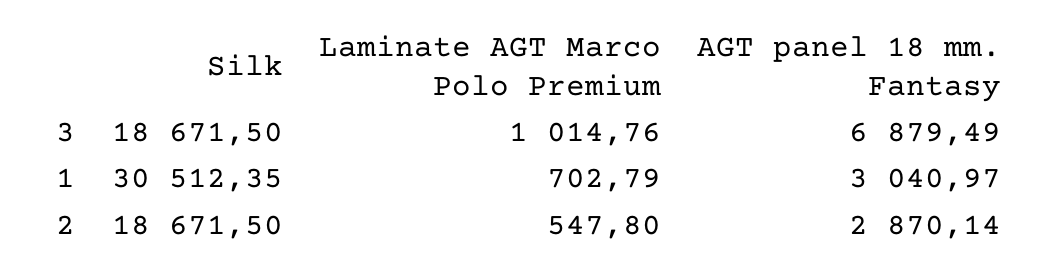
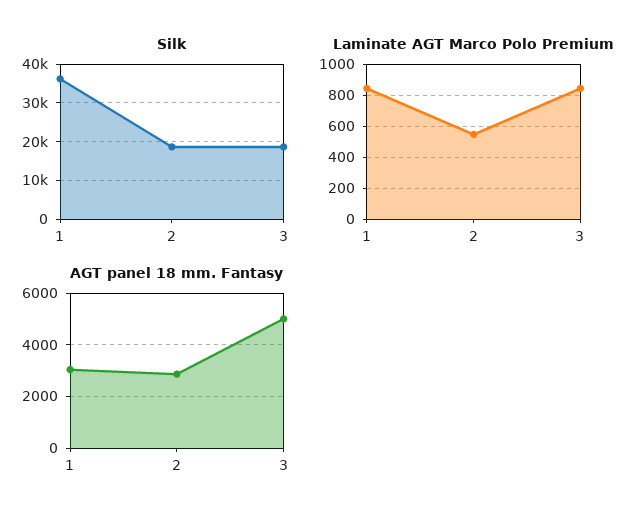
Laminate AGT Marco Polo Premium, 3: 1014.76 -> 850
AGT panel 18 mm. Fantasy, 3: 6879.49 -> 5000
Silk, 1: 30512.35 -> 36000
Laminate AGT Marco Polo Premium, 1: 702.79 -> 850

